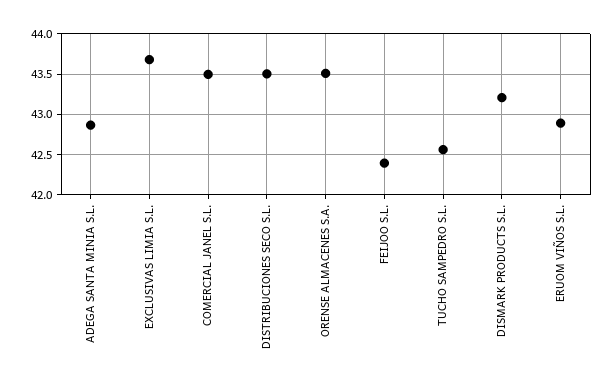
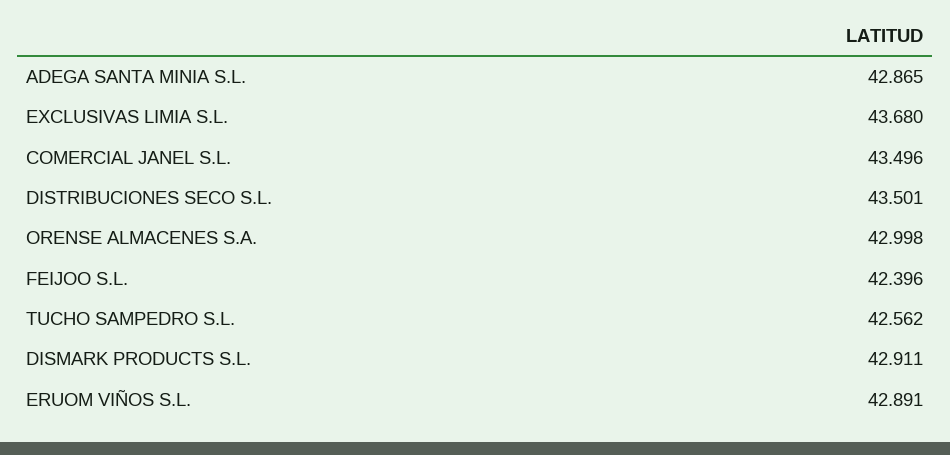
ORENSE ALMACENES S.A.: 43.5 -> 42.998
DISMARK PRODUCTS S.L.: 43.2 -> 42.911

